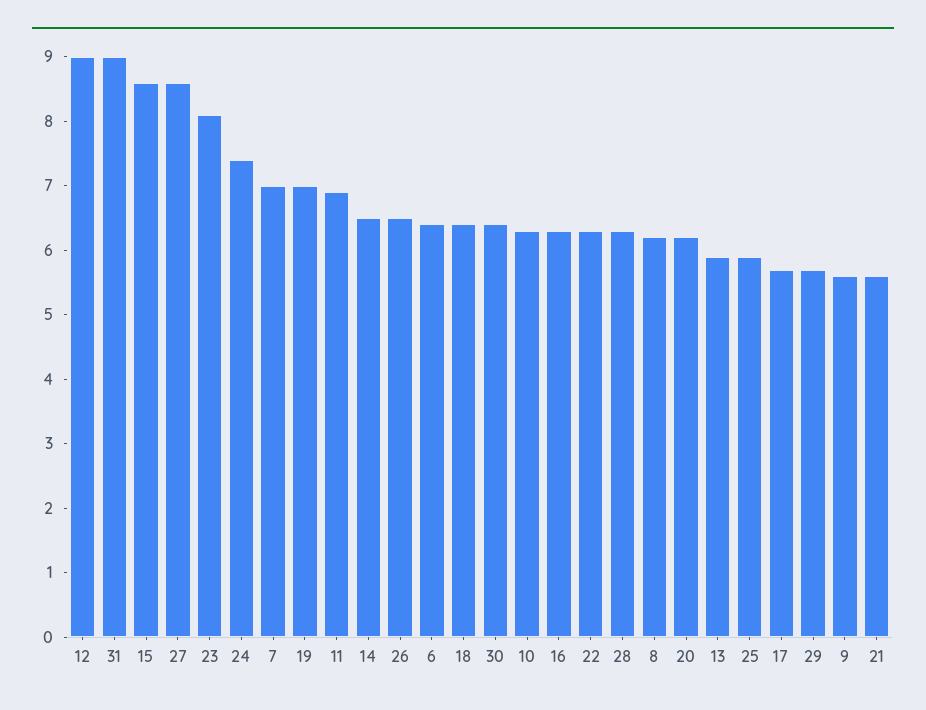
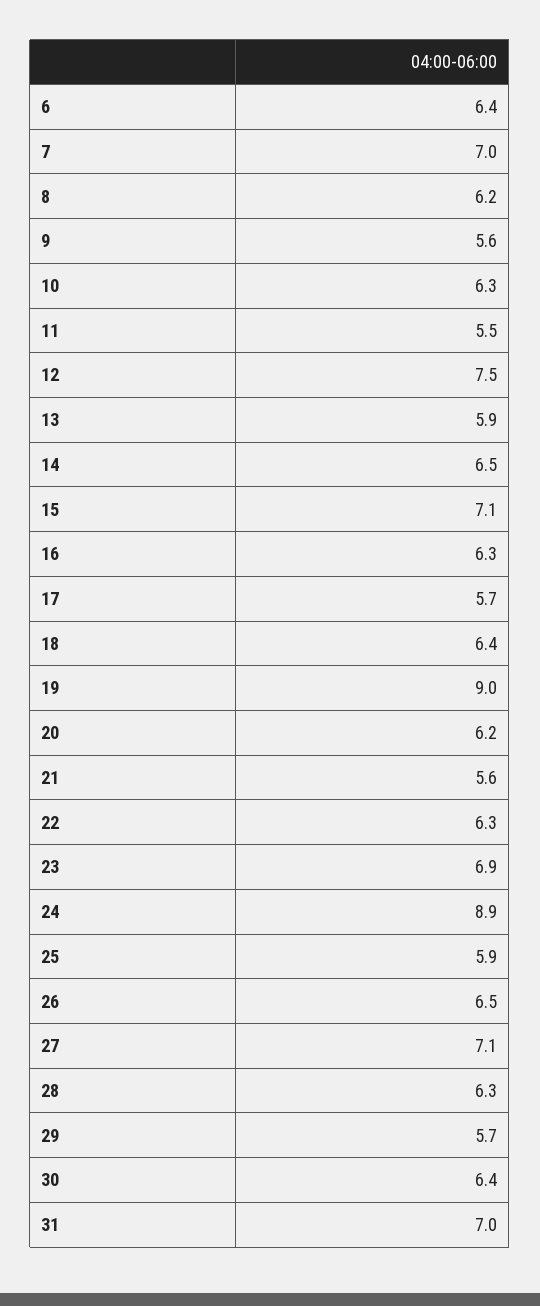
12: 9 -> 7.5
31: 9 -> 7
15: 8.5 -> 7.1
27: 8.5 -> 7.1
23: 8 -> 6.9
24: 7.5 -> 8.9
19: 7 -> 9
11: 7 -> 5.5

